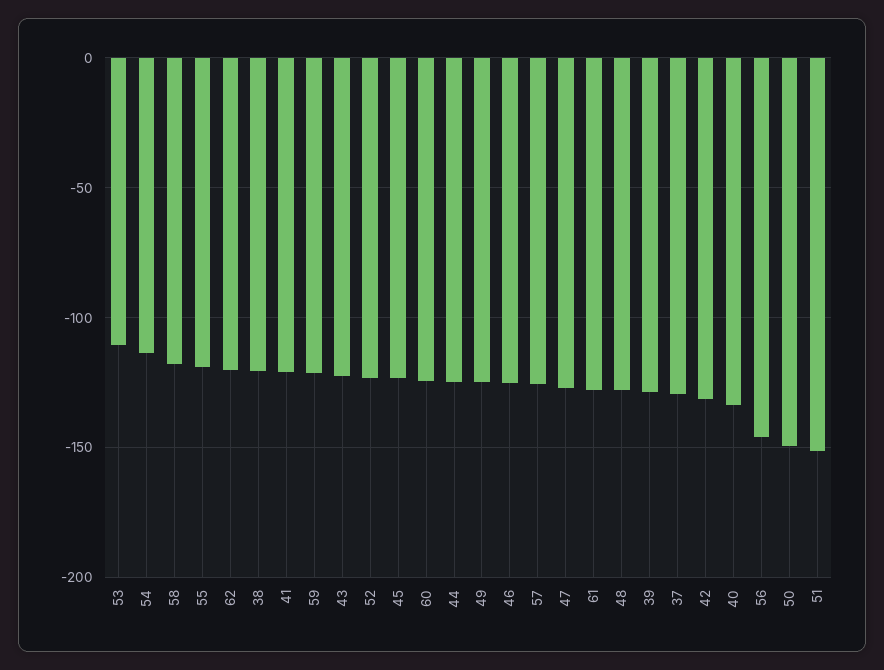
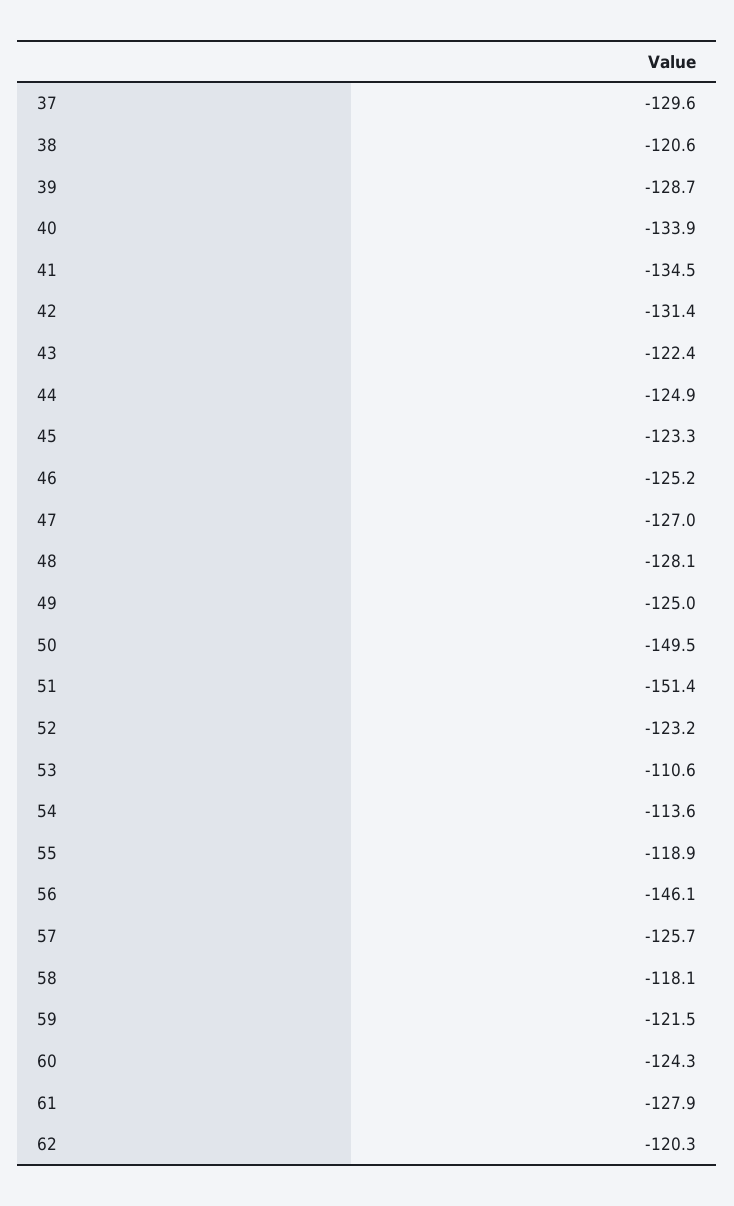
41: -120 -> -134.5

